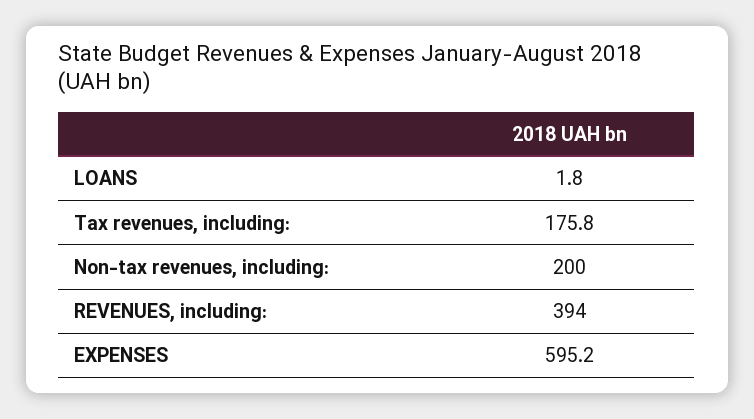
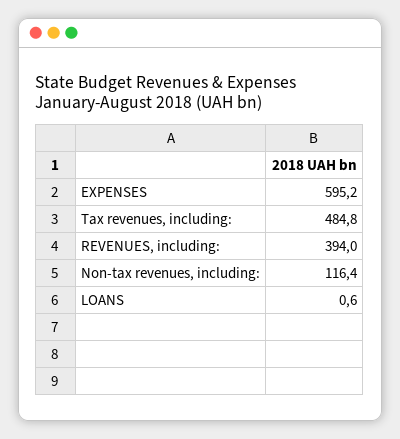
LOANS: 1.8 -> 0.6
Tax revenues, including:: 175.8 -> 484.8
Non-tax revenues, including:: 200 -> 116.4

